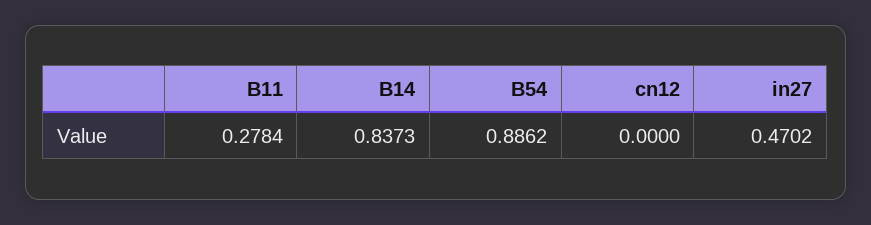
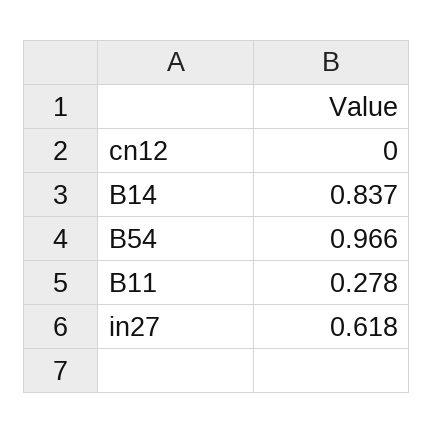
B54: 0.8862 -> 0.966
in27: 0.4702 -> 0.618

